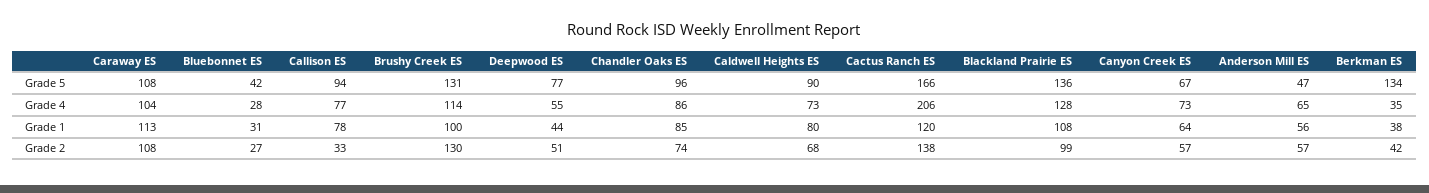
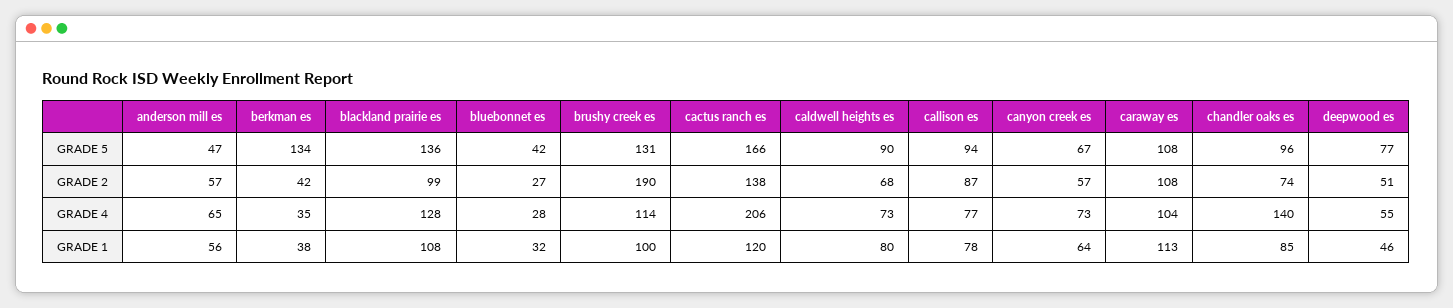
Chandler Oaks ES, Grade 4: 86 -> 140
Bluebonnet ES, Grade 1: 31 -> 32
Deepwood ES, Grade 1: 44 -> 46
Callison ES, Grade 2: 33 -> 87
Brushy Creek ES, Grade 2: 130 -> 190

